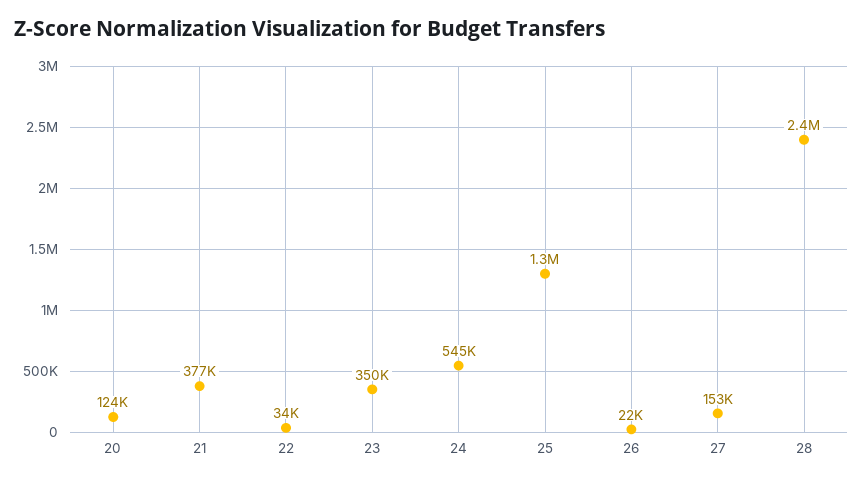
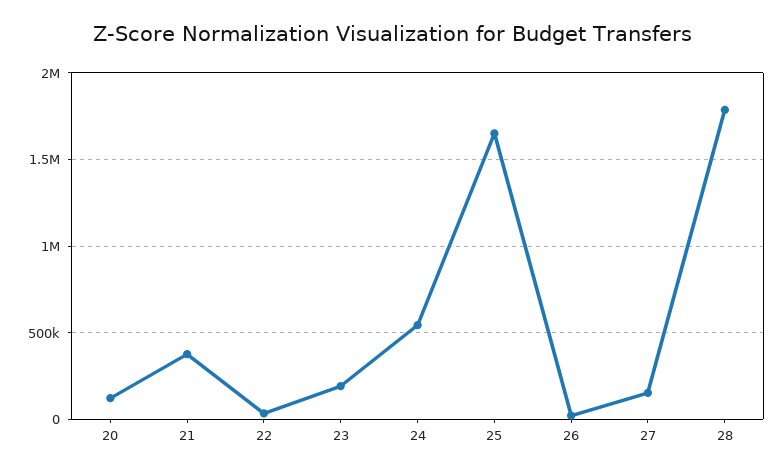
23: 350000 -> 200000
25: 1300000 -> 1650000
28: 2400000 -> 1800000

